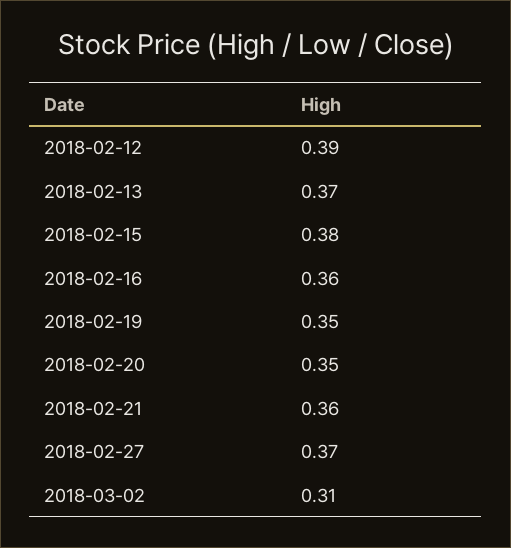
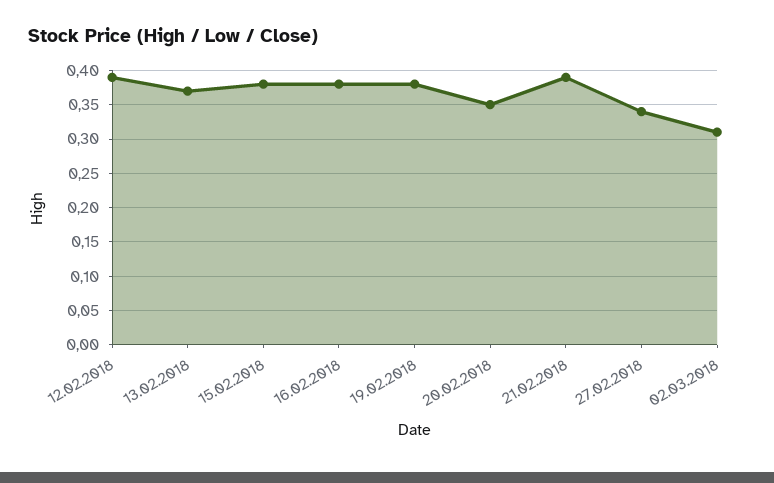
2018-02-16: 0.36 -> 0.38
2018-02-19: 0.35 -> 0.38
2018-02-21: 0.36 -> 0.39
2018-02-27: 0.37 -> 0.34

